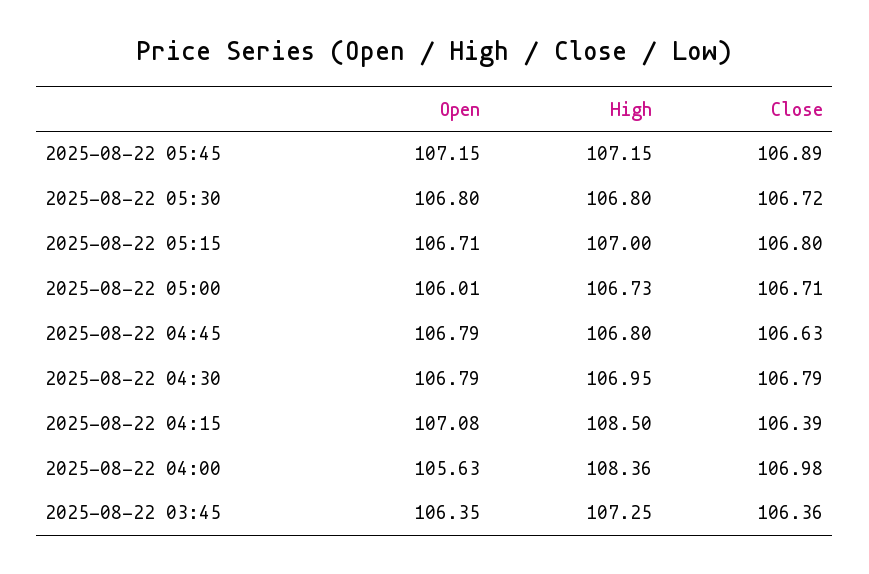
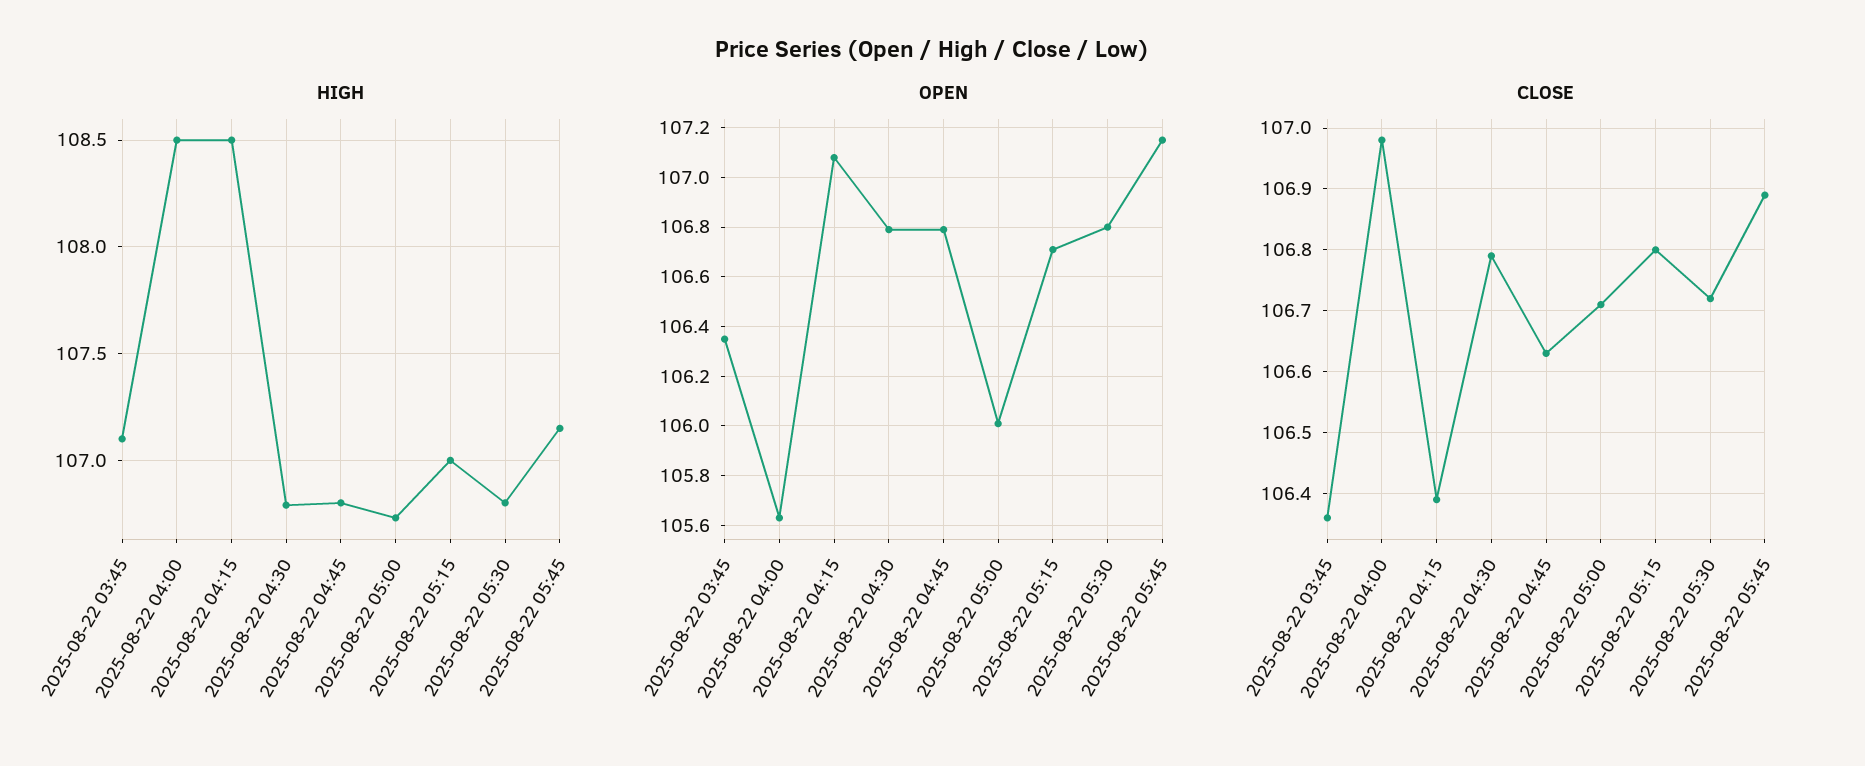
High, 2025-08-22 04:30: 106.95 -> 106.8
High, 2025-08-22 04:00: 108.36 -> 108.5
High, 2025-08-22 03:45: 107.25 -> 107.1

